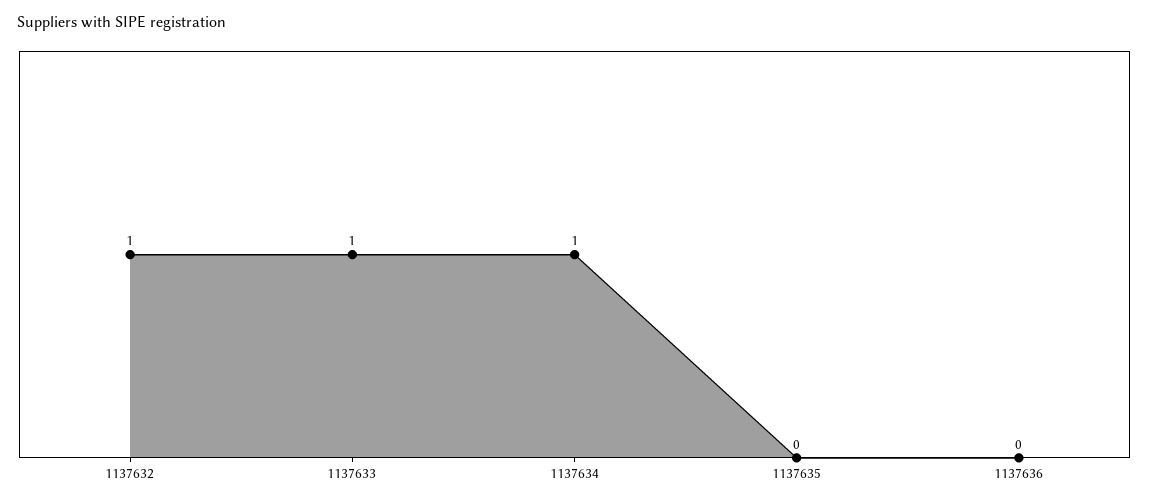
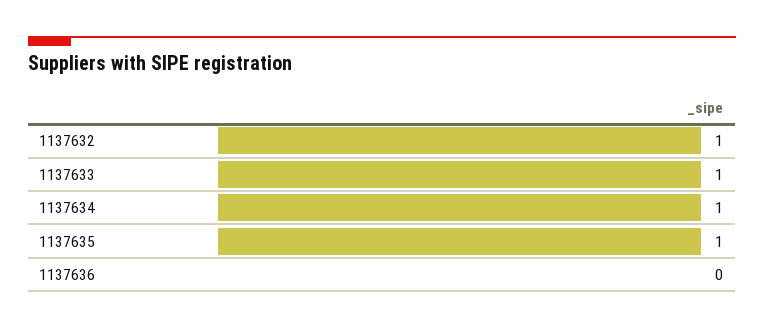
1137635: 0 -> 1

